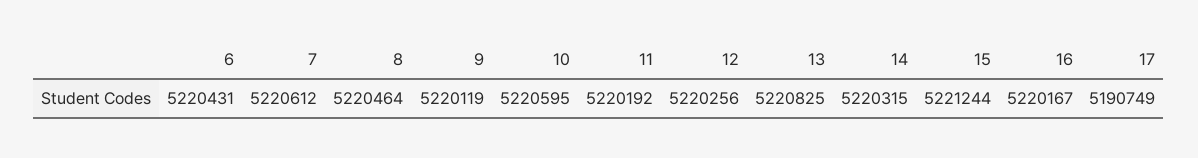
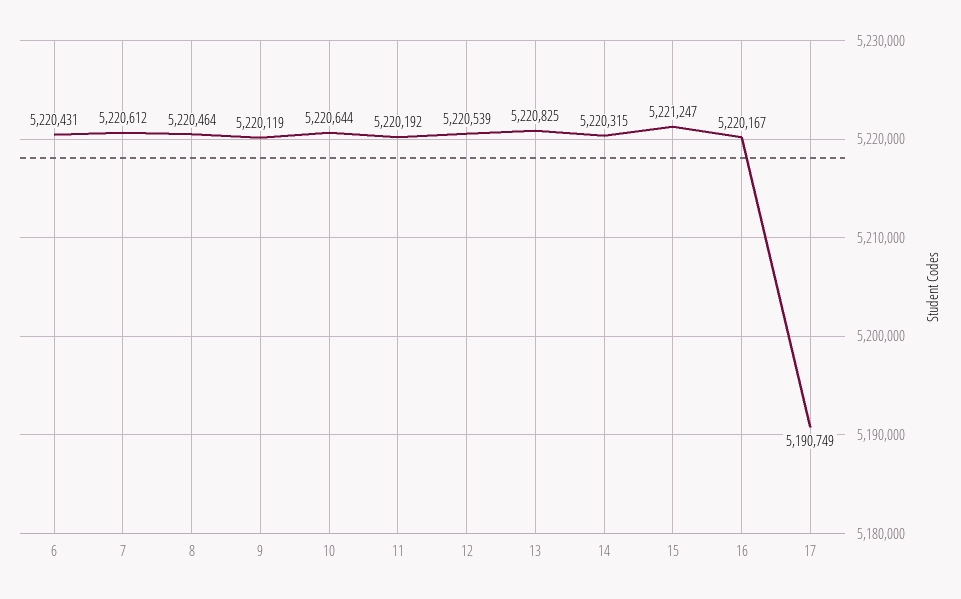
10: 5220595 -> 5220644
12: 5220256 -> 5220539
15: 5221244 -> 5221247

